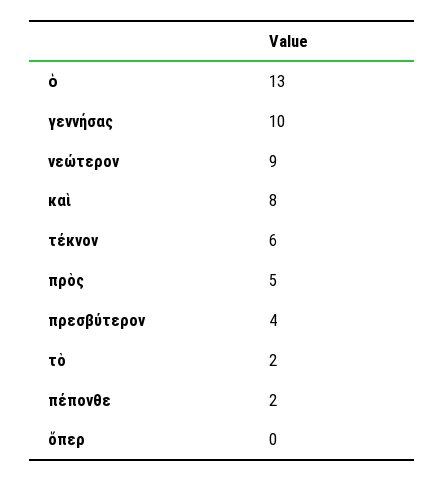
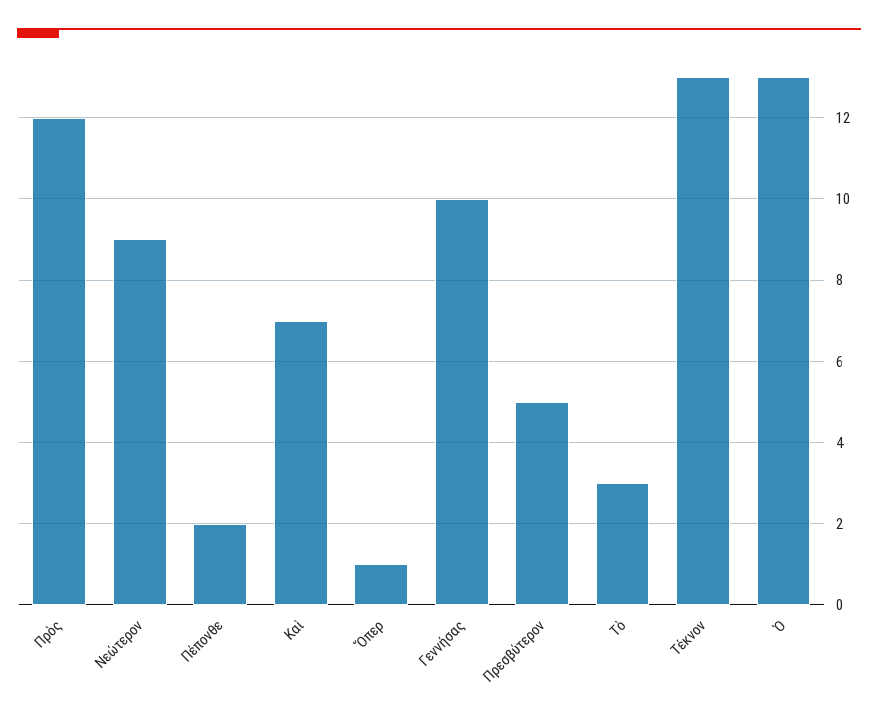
καὶ: 8 -> 7
τέκνον: 6 -> 13
πρὸς: 5 -> 12
πρεσβύτερον: 4 -> 5
τὸ: 2 -> 3
ὅπερ: 0 -> 1

